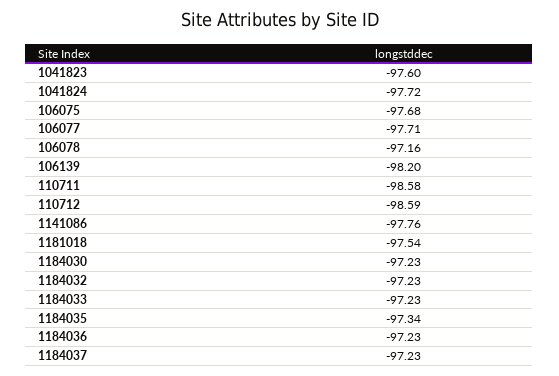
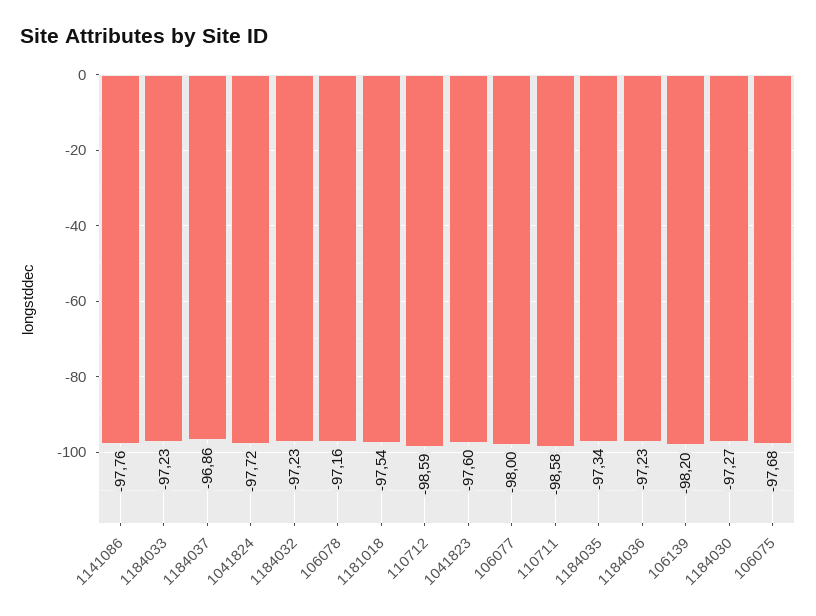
106077: -97.71 -> -98
1184030: -97.23 -> -97.27
1184037: -97.23 -> -96.86

